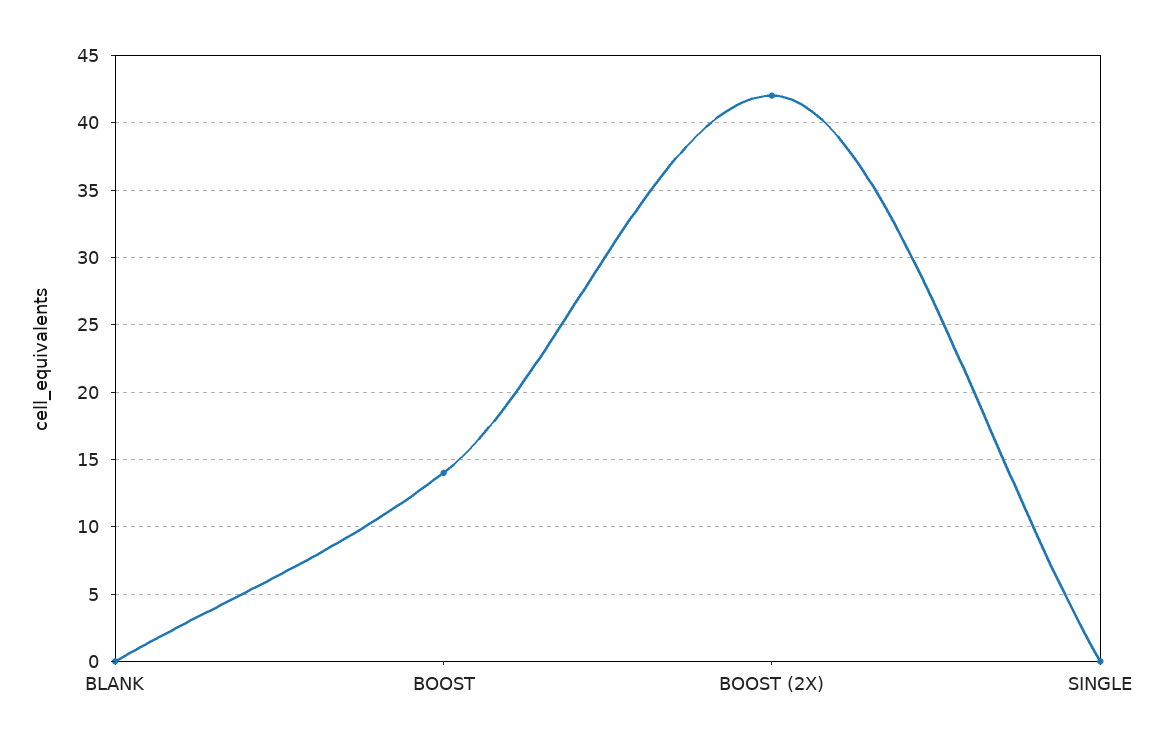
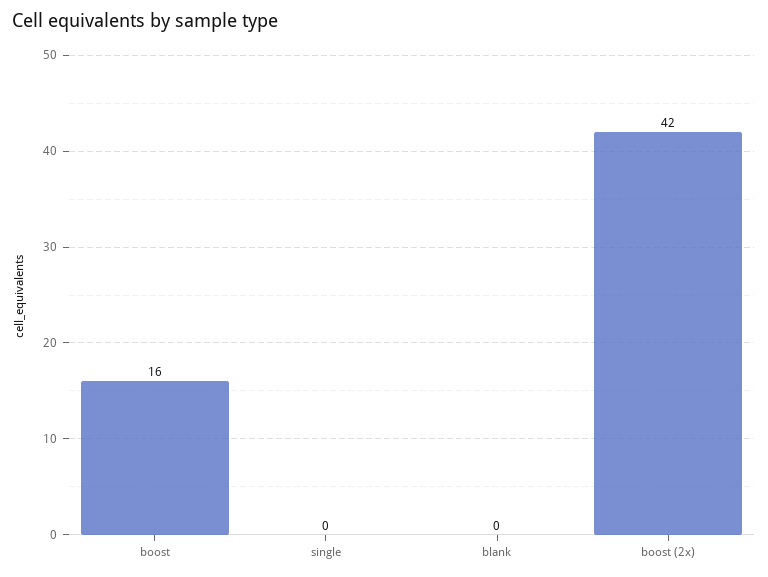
BOOST: 14 -> 16

